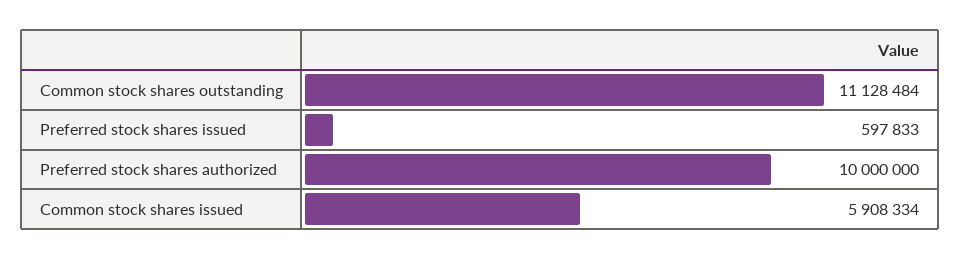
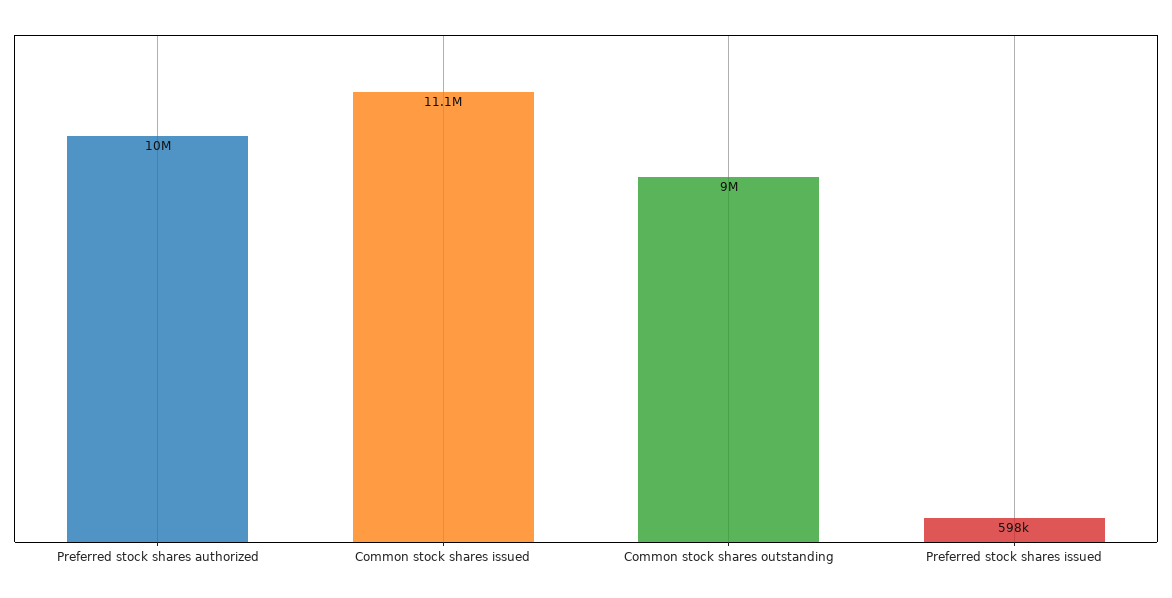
Common stock shares outstanding: 11128484 -> 9000000
Common stock shares issued: 5908334 -> 11100000

